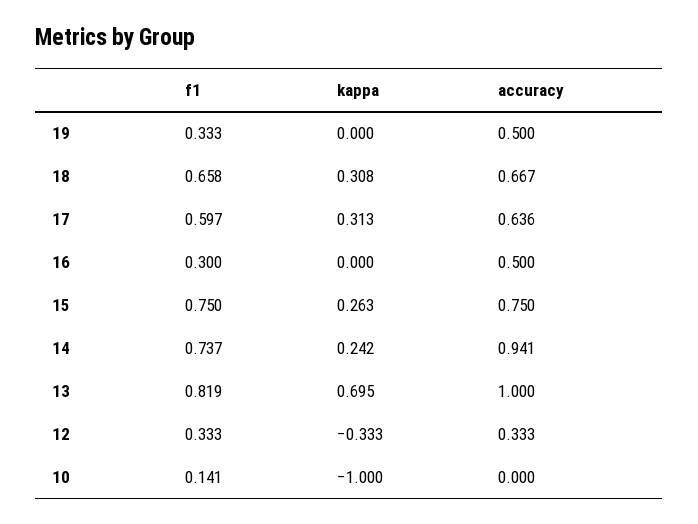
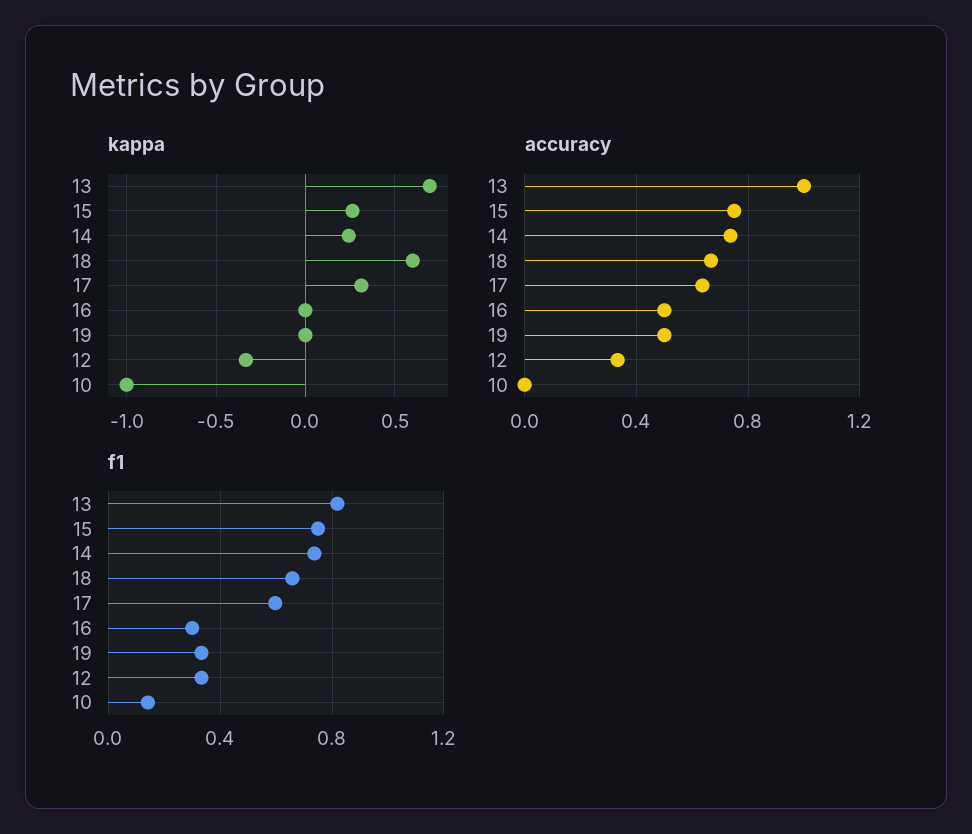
kappa, 18: 0.308 -> 0.6
accuracy, 14: 0.941 -> 0.75

